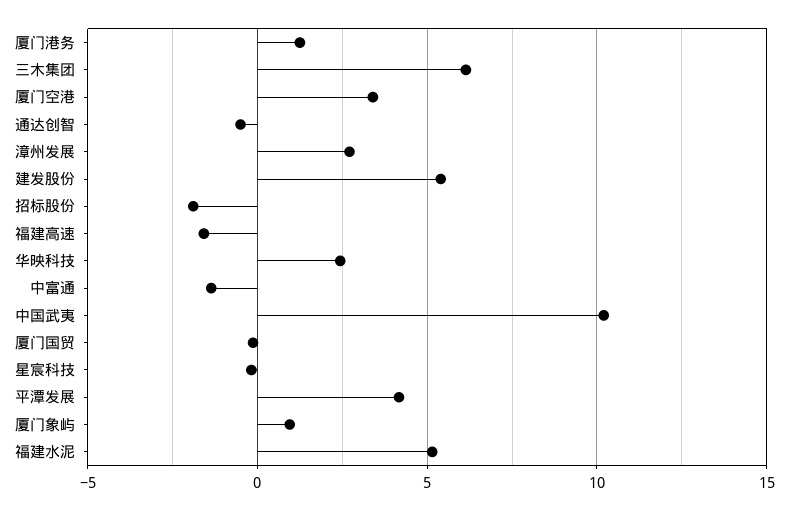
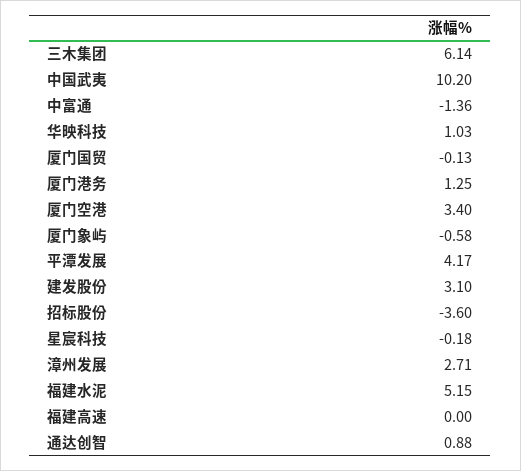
通达创智: -0.5 -> 0.88
建发股份: 5.5 -> 3.1
招标股份: -2 -> -3.6
福建高速: -1.5 -> 0
华映科技: 2.5 -> 1.03
厦门象屿: 1 -> -0.58

